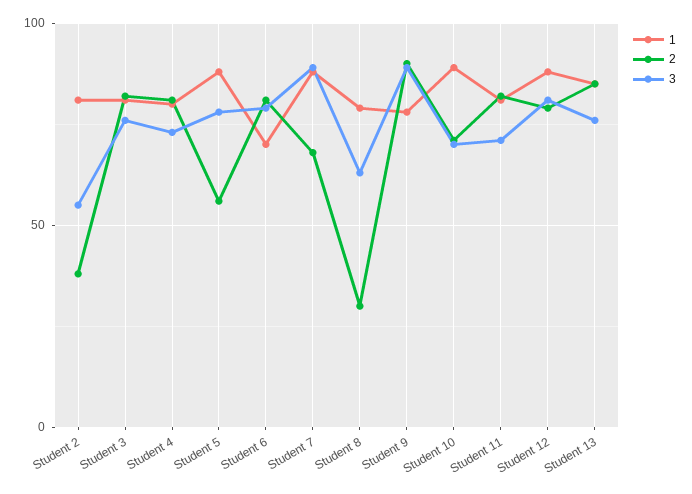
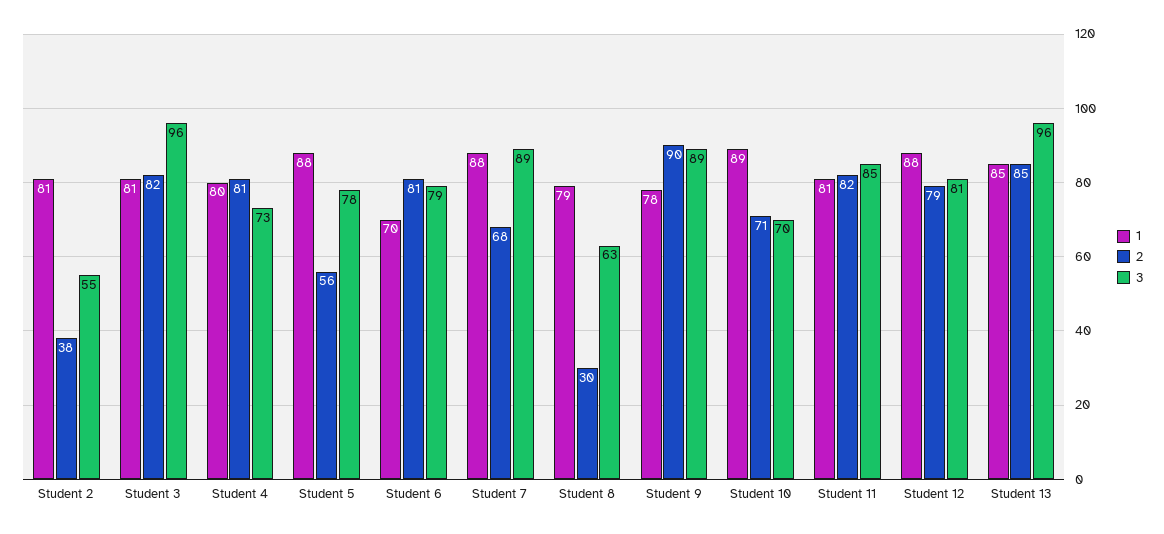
3, Student 3: 75 -> 96
3, Student 11: 70 -> 85
3, Student 13: 75 -> 96

